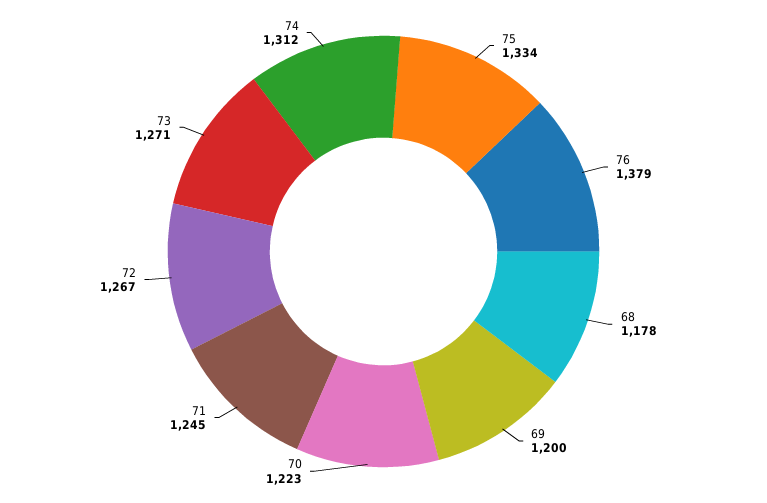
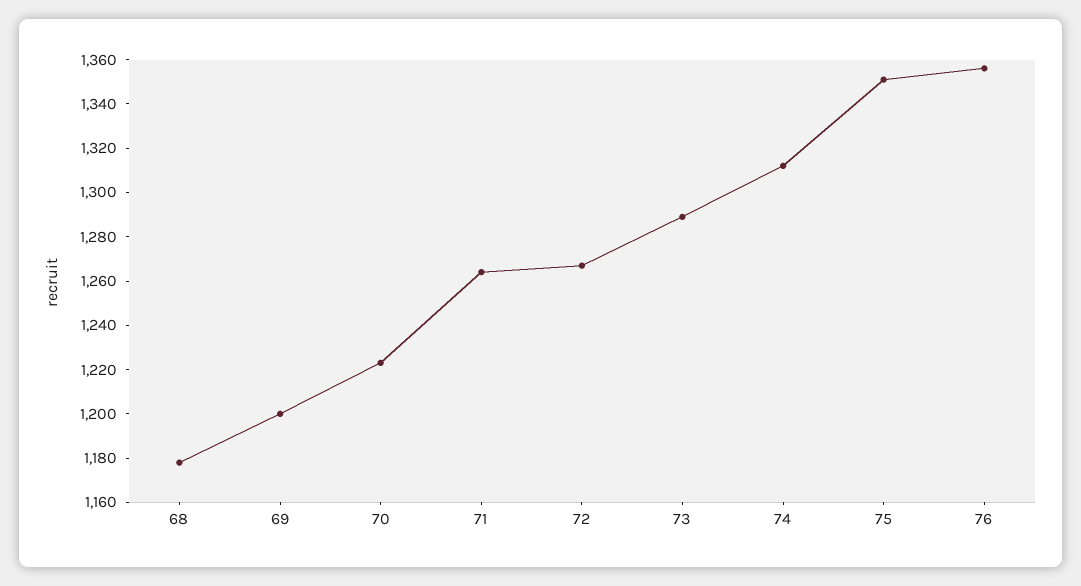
75: 1334 -> 1350
76: 1379 -> 1355
71: 1245 -> 1265
73: 1271 -> 1290

